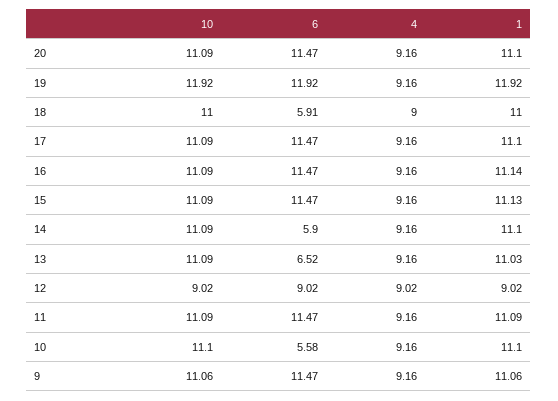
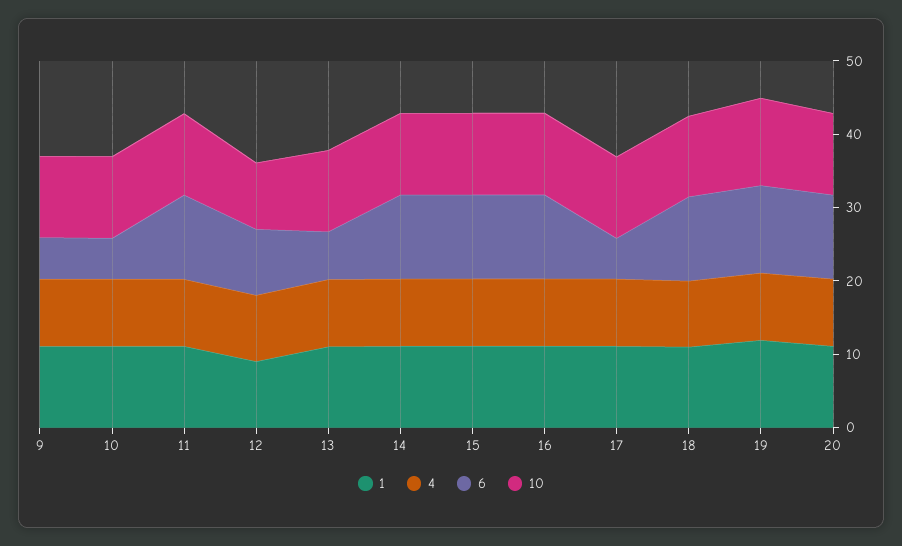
6, 18: 5.91 -> 12
6, 17: 11.47 -> 6
6, 14: 5.9 -> 12
6, 9: 11.47 -> 6

